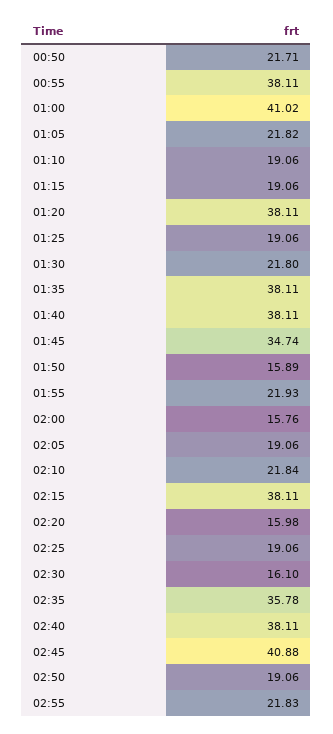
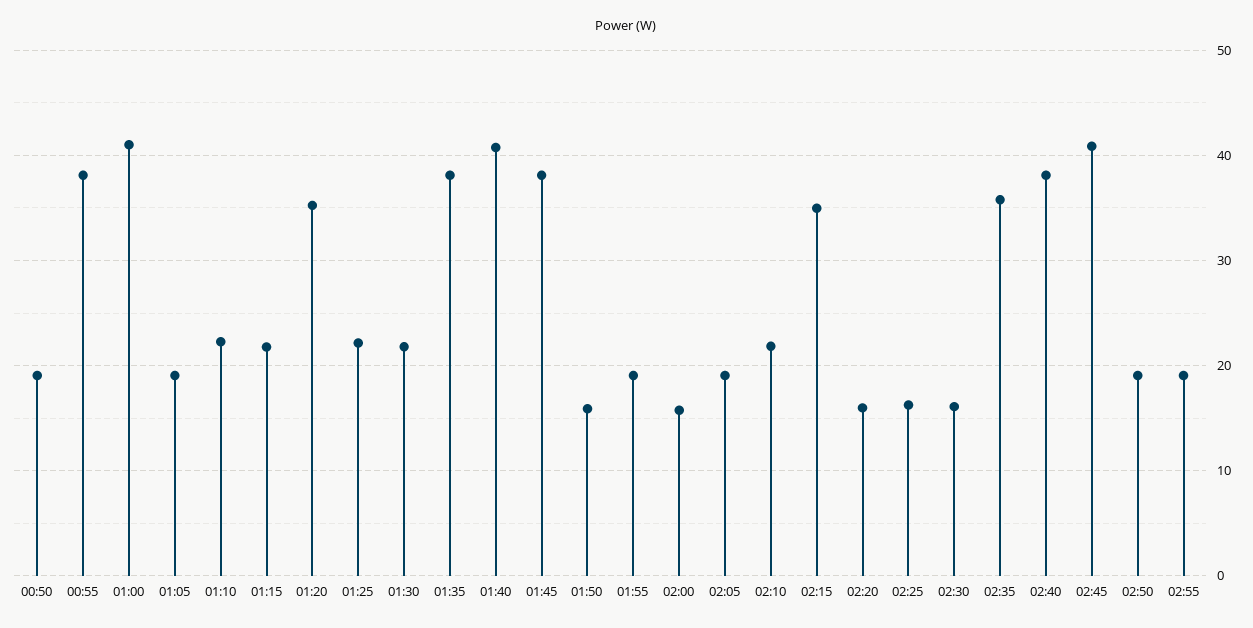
00:50: 21.71 -> 19
01:05: 21.82 -> 19
01:10: 19.06 -> 22
01:15: 19.06 -> 22
01:20: 38.11 -> 35
01:25: 19.06 -> 22
01:40: 38.11 -> 41
01:45: 34.74 -> 38
01:55: 21.93 -> 19
02:15: 38.11 -> 35
02:25: 19.06 -> 16
02:55: 21.83 -> 19

